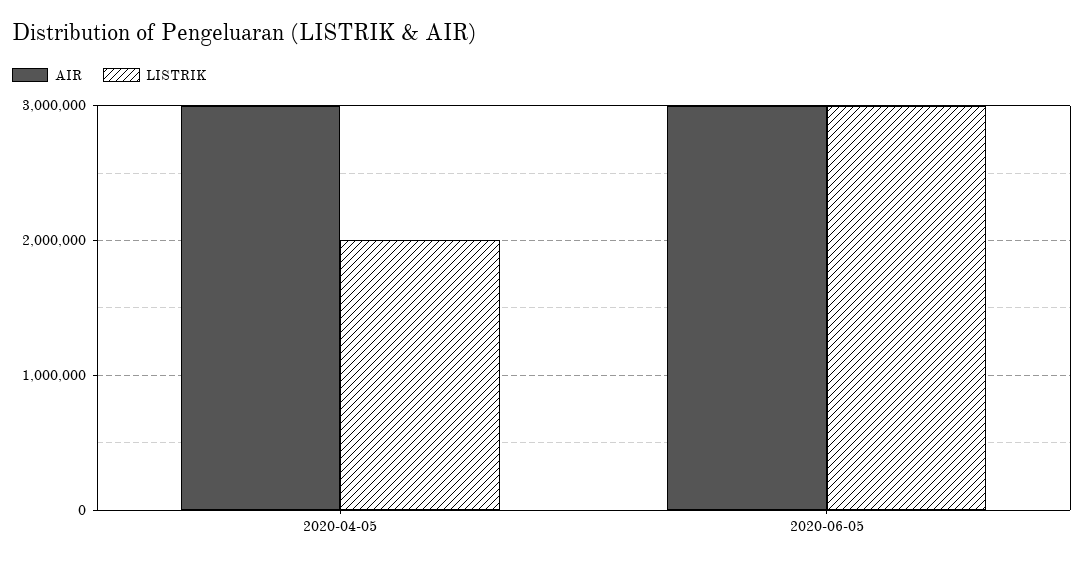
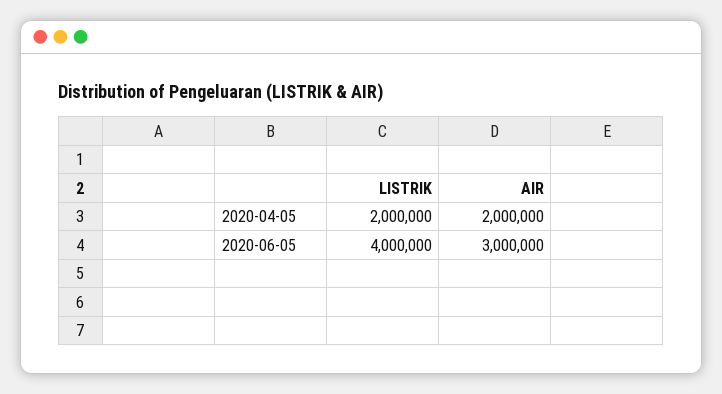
AIR, 2020-04-05: 3000000 -> 2000000
LISTRIK, 2020-06-05: 3000000 -> 4000000

